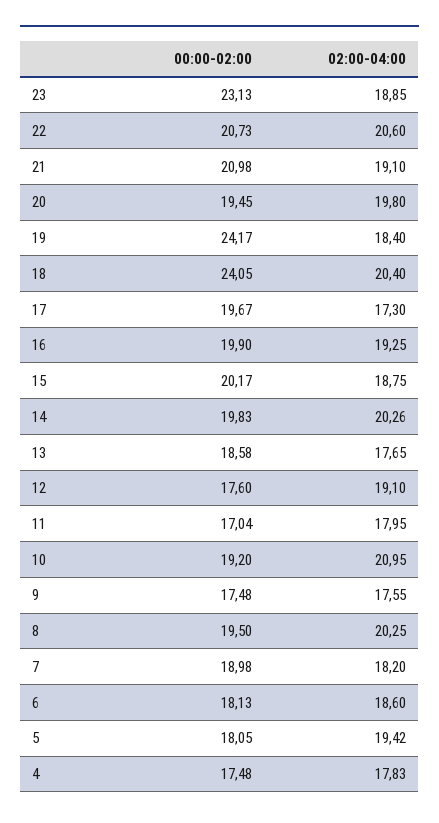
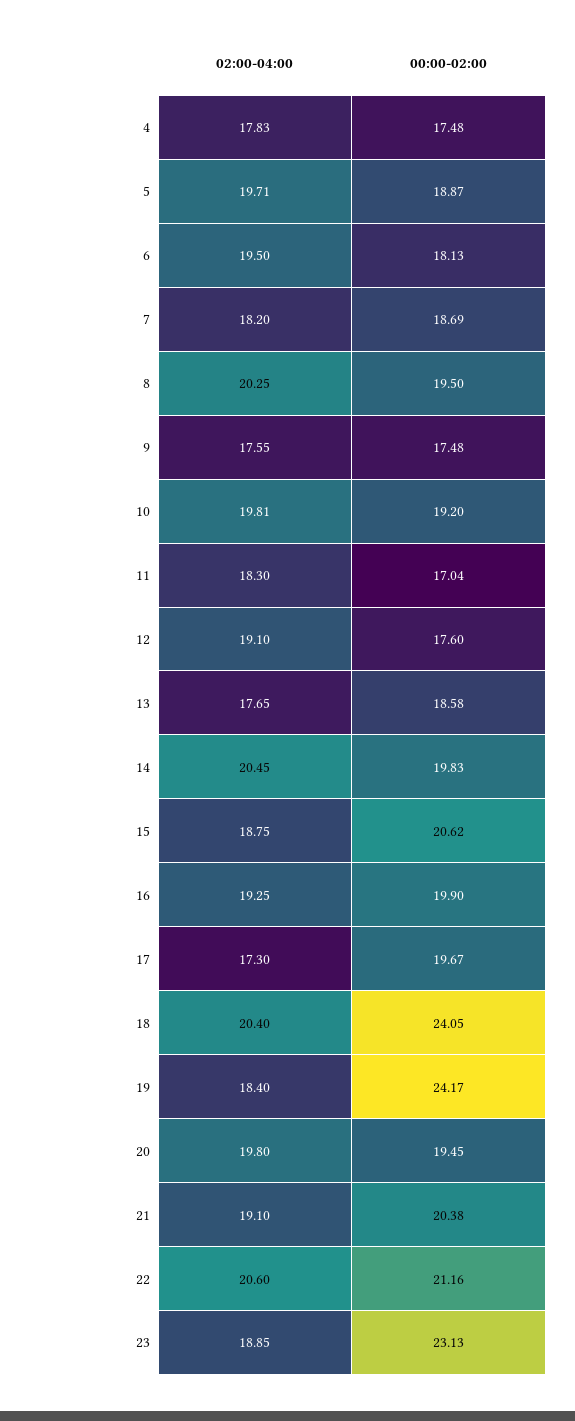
00:00-02:00, 22: 20.73 -> 21.16
00:00-02:00, 21: 20.98 -> 20.38
00:00-02:00, 15: 20.17 -> 20.62
02:00-04:00, 14: 20.26 -> 20.45
02:00-04:00, 11: 17.95 -> 18.3
02:00-04:00, 10: 20.95 -> 19.81
00:00-02:00, 7: 18.98 -> 18.69
02:00-04:00, 6: 18.6 -> 19.5
00:00-02:00, 5: 18.05 -> 18.87
02:00-04:00, 5: 19.42 -> 19.71

